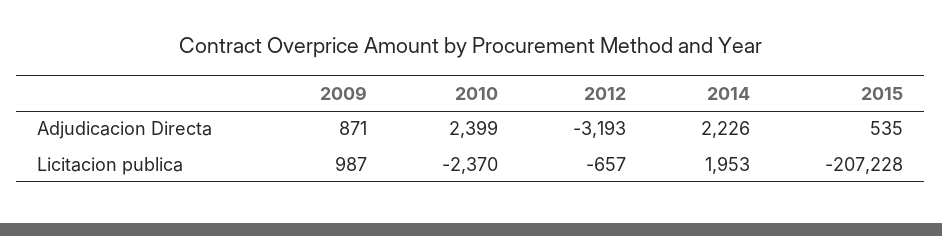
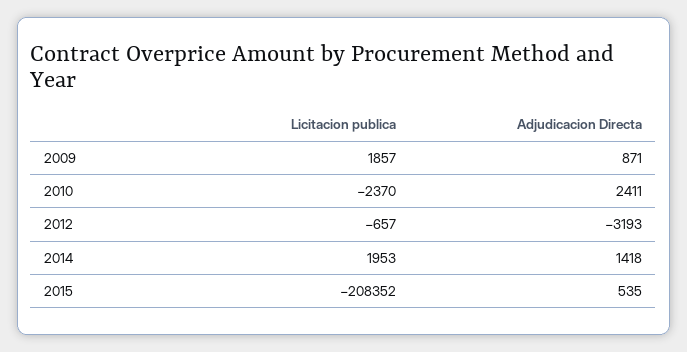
2010, Adjudicacion Directa: 2399 -> 2411
2014, Adjudicacion Directa: 2226 -> 1418
2009, Licitacion publica: 987 -> 1857
2015, Licitacion publica: -207228 -> -208352

